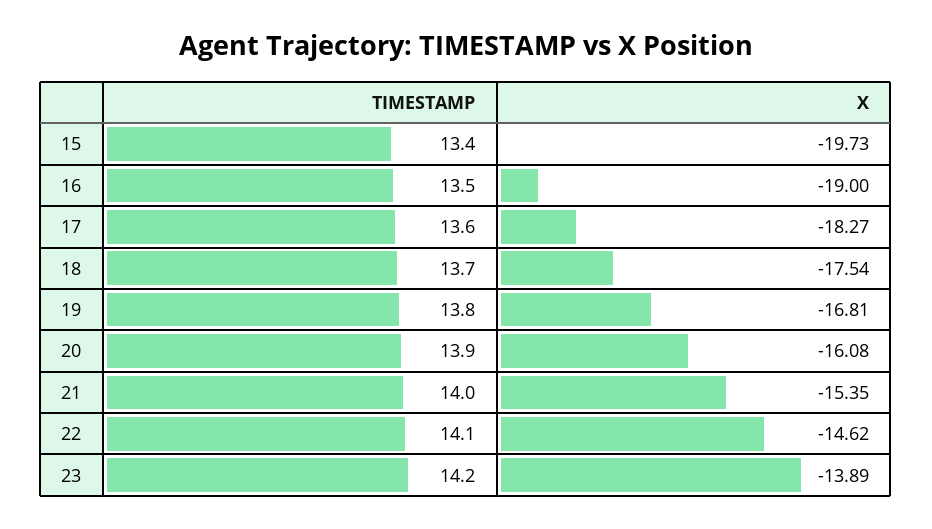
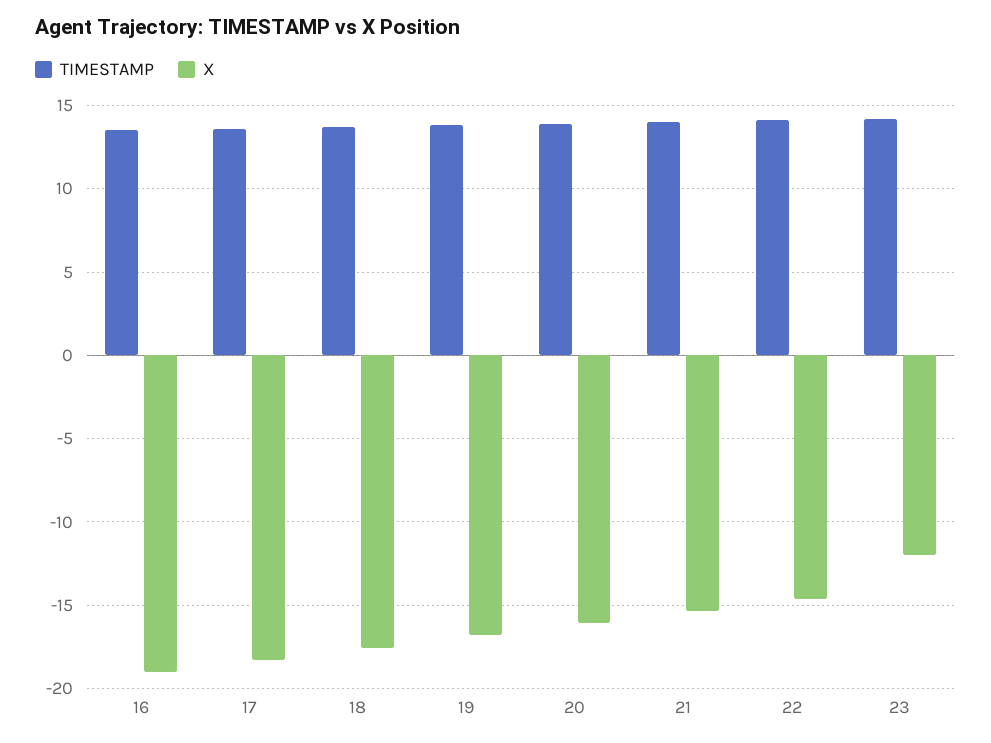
TIMESTAMP, 15: 13.4 -> none
X, 15: -19.73 -> none
X, 23: -13.89 -> -12

